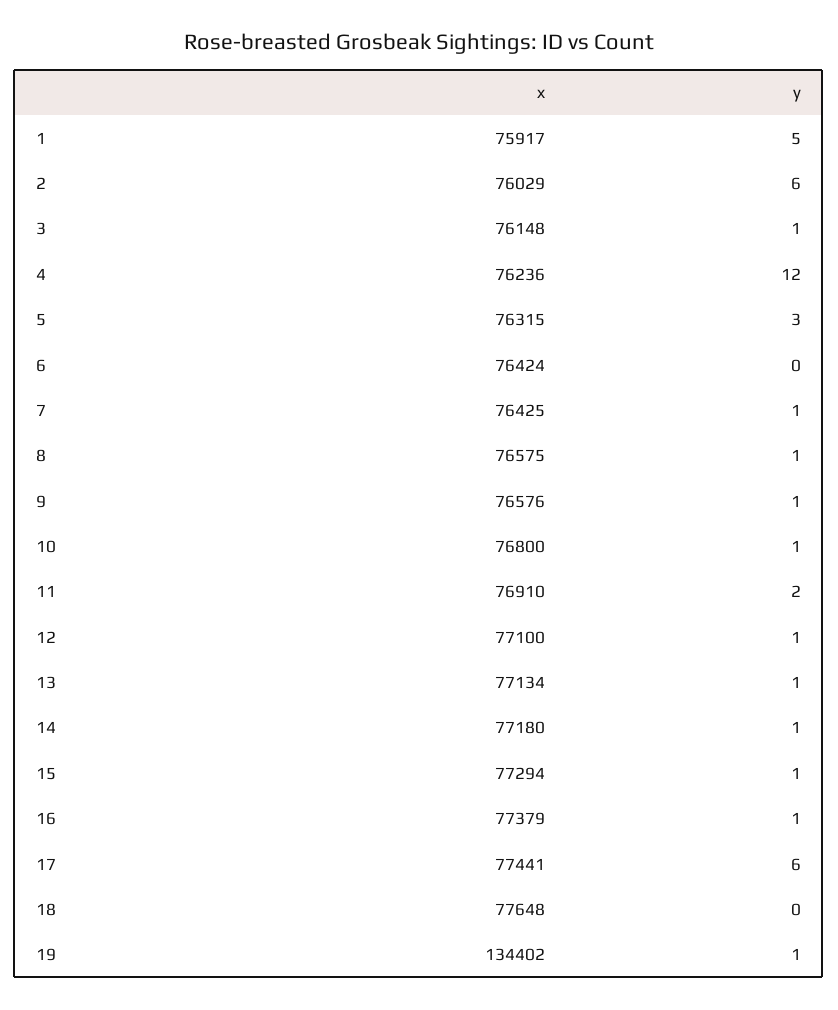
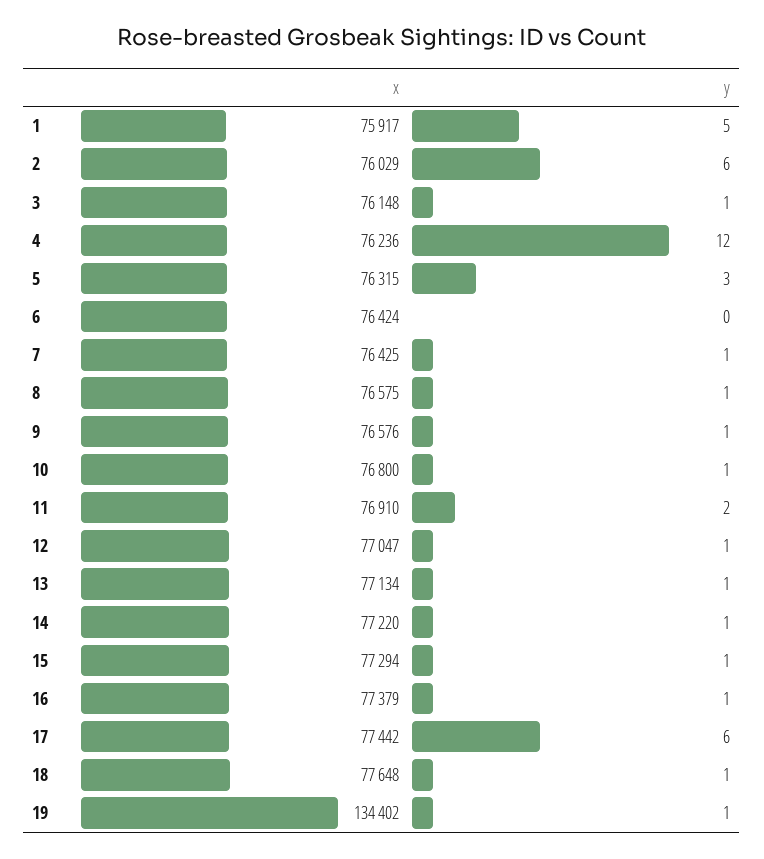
x, 12: 77100 -> 77047
x, 14: 77180 -> 77220
x, 17: 77441 -> 77442
y, 18: 0 -> 1

